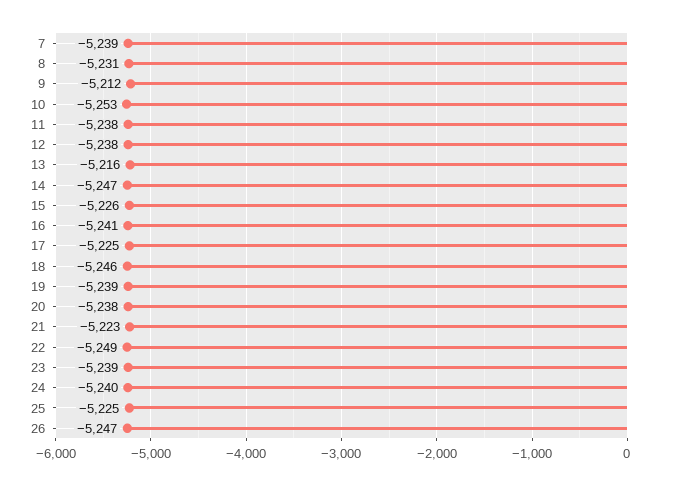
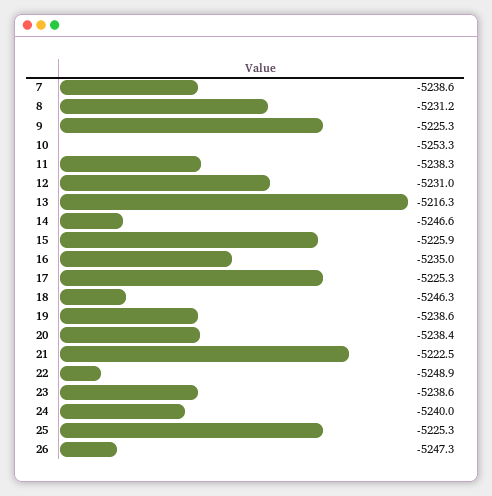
9: -5212 -> -5225.3
12: -5238 -> -5231
16: -5241 -> -5235

